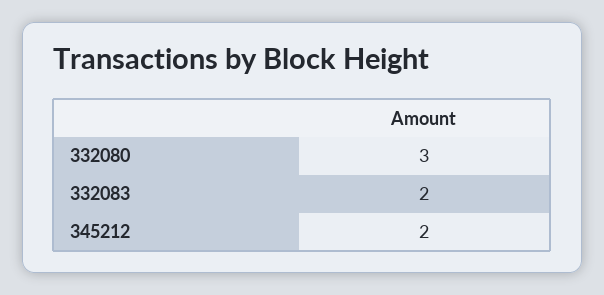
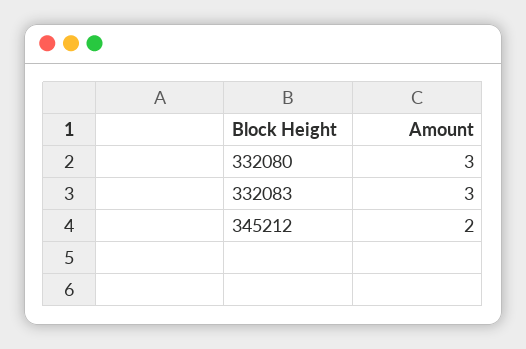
332083: 2 -> 3

